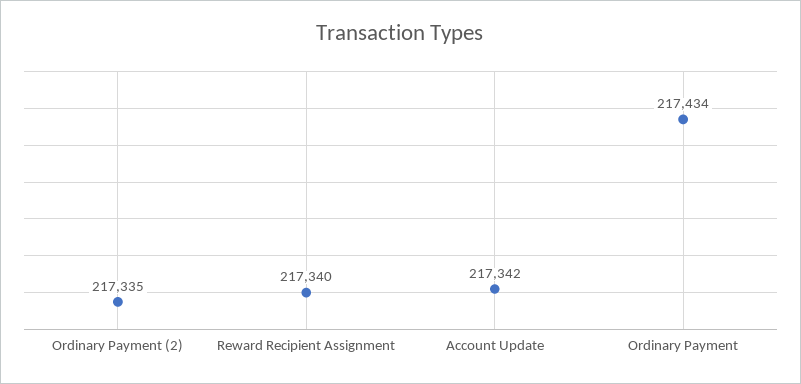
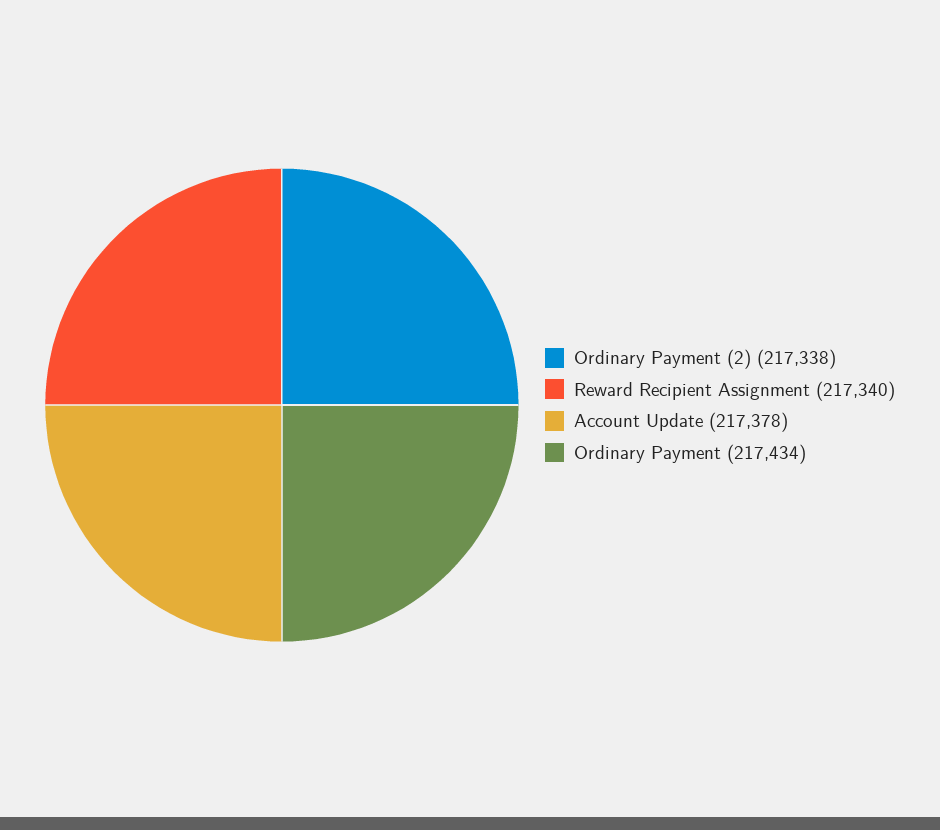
Ordinary Payment (2): 217335 -> 217338
Account Update: 217342 -> 217378

